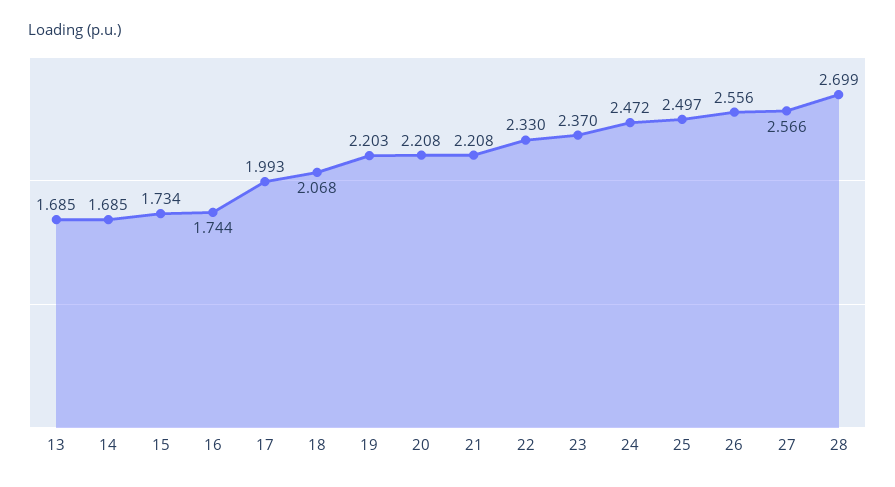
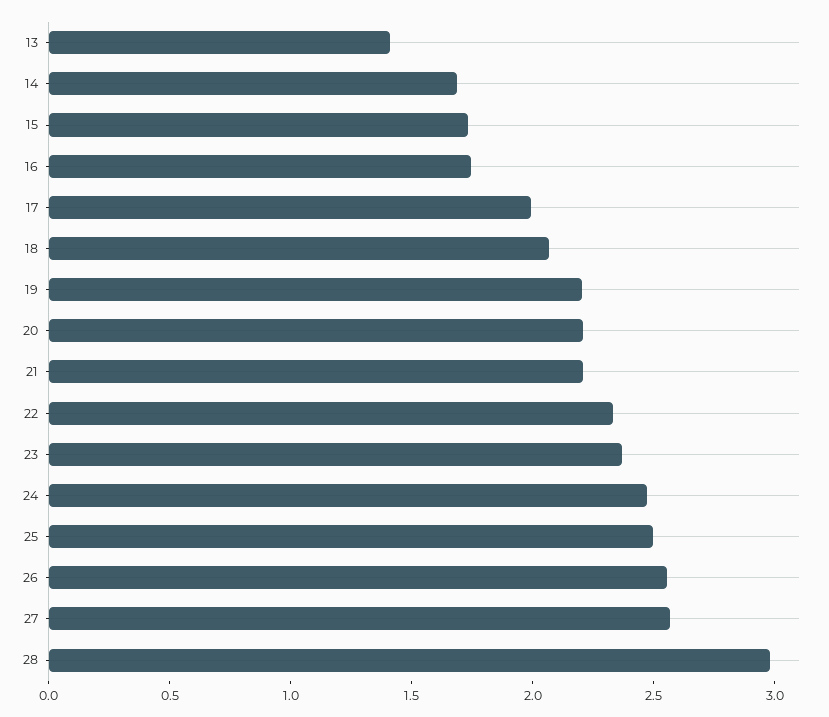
13: 1.685 -> 1.4
28: 2.699 -> 3

